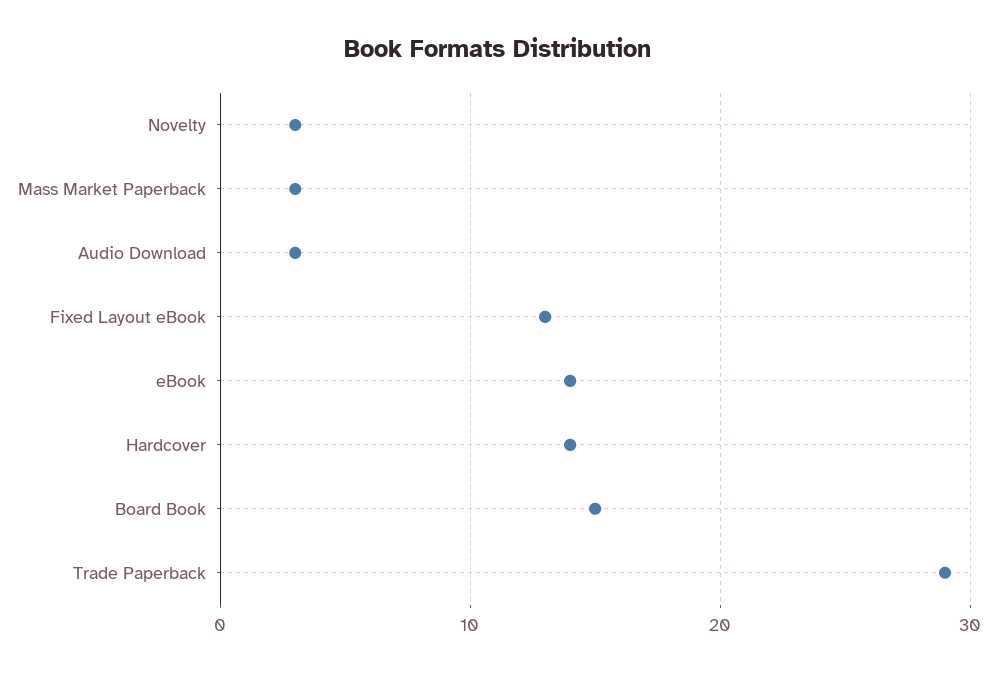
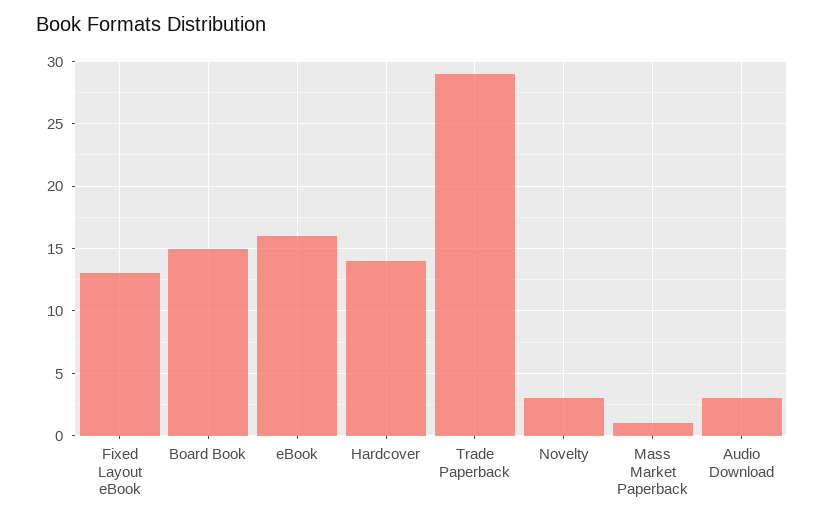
Mass Market Paperback: 3 -> 1
eBook: 14 -> 16

